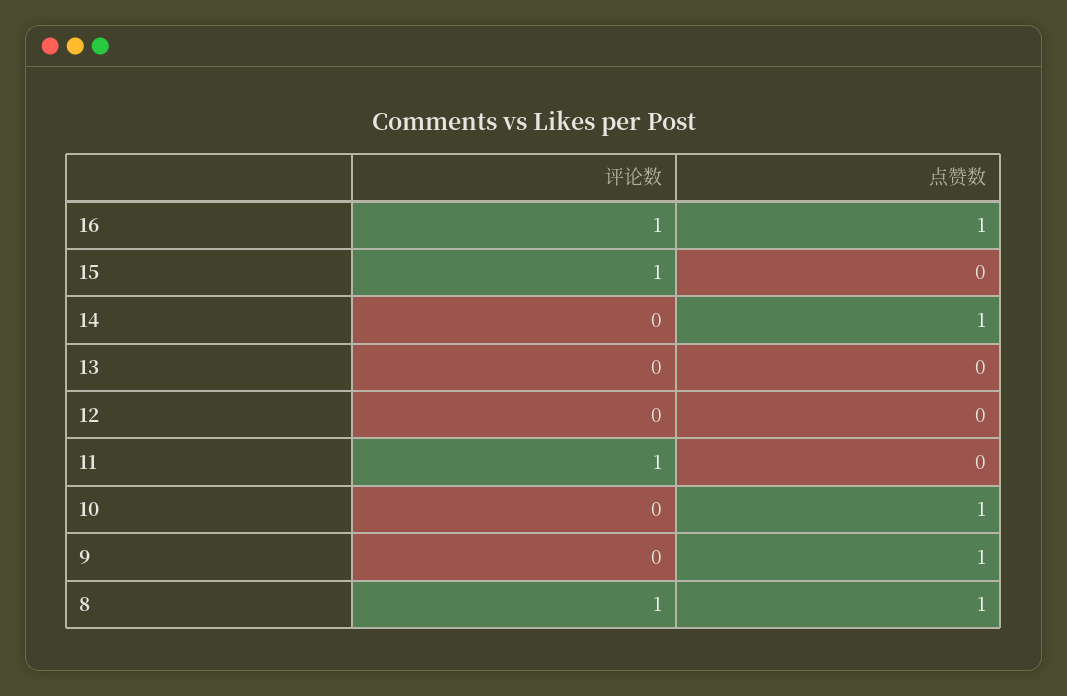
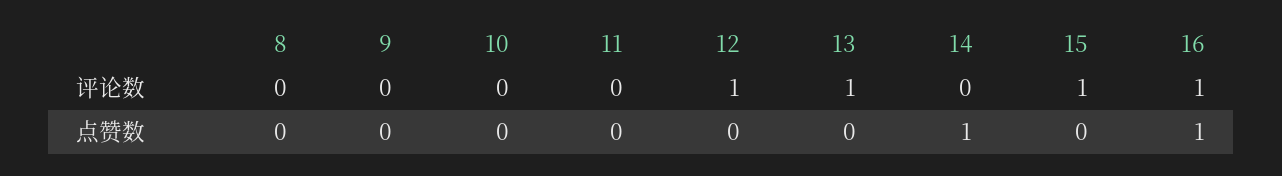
评论数, 13: 0 -> 1
评论数, 12: 0 -> 1
评论数, 11: 1 -> 0
点赞数, 10: 1 -> 0
点赞数, 9: 1 -> 0
评论数, 8: 1 -> 0
点赞数, 8: 1 -> 0

